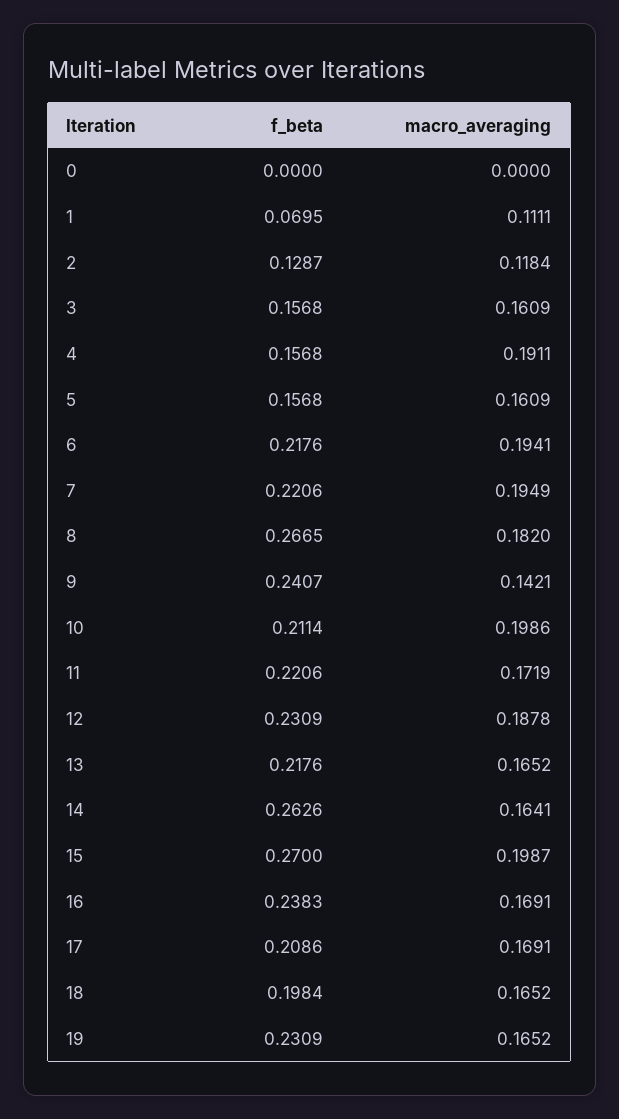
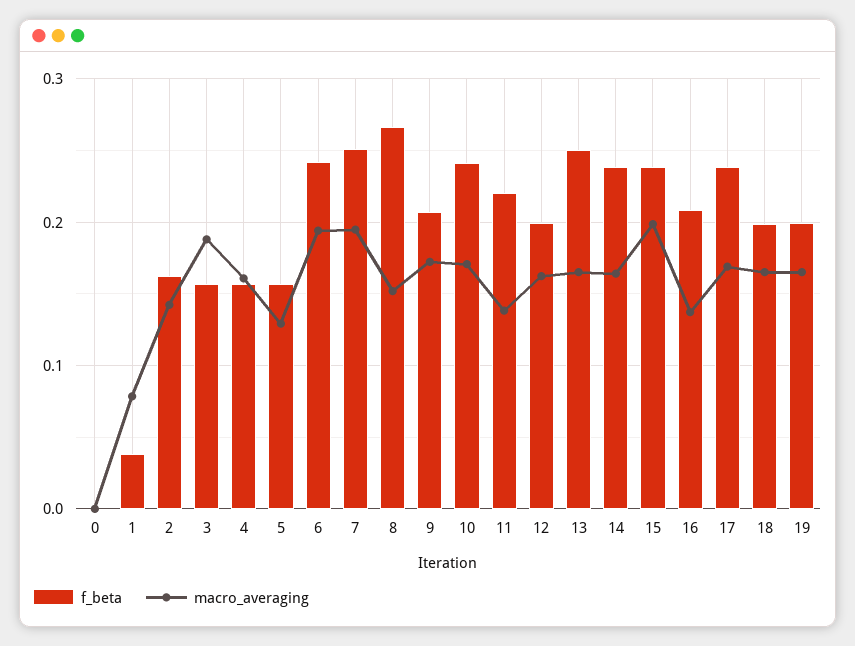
f_beta, 1: 0.0695 -> 0.04
macro_averaging, 1: 0.1111 -> 0.08
f_beta, 2: 0.1287 -> 0.16
macro_averaging, 2: 0.1184 -> 0.14
macro_averaging, 3: 0.1609 -> 0.19
macro_averaging, 4: 0.1911 -> 0.16
macro_averaging, 5: 0.1609 -> 0.13
f_beta, 6: 0.2176 -> 0.24
f_beta, 7: 0.2206 -> 0.25
macro_averaging, 8: 0.182 -> 0.15
f_beta, 9: 0.2407 -> 0.21
macro_averaging, 9: 0.1421 -> 0.17
f_beta, 10: 0.2114 -> 0.24
macro_averaging, 10: 0.1986 -> 0.17
macro_averaging, 11: 0.1719 -> 0.14
f_beta, 12: 0.2309 -> 0.2
macro_averaging, 12: 0.1878 -> 0.16
f_beta, 13: 0.2176 -> 0.25
f_beta, 14: 0.2626 -> 0.24
f_beta, 15: 0.27 -> 0.24
f_beta, 16: 0.2383 -> 0.21
macro_averaging, 16: 0.1691 -> 0.14
f_beta, 17: 0.2086 -> 0.24
f_beta, 19: 0.2309 -> 0.2

